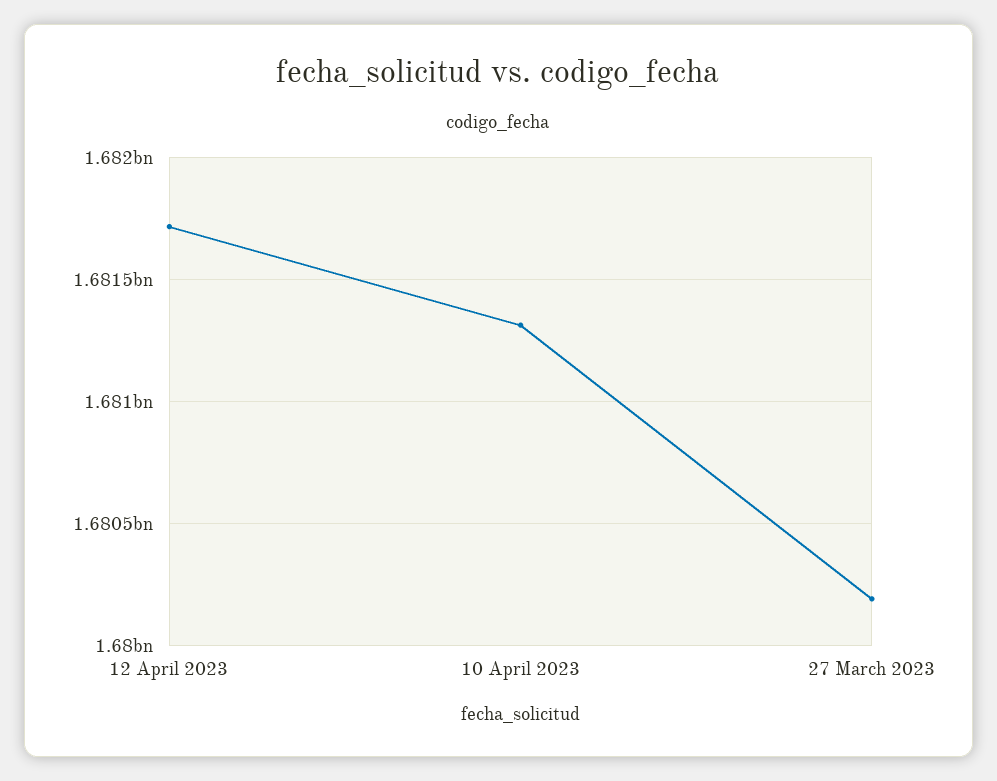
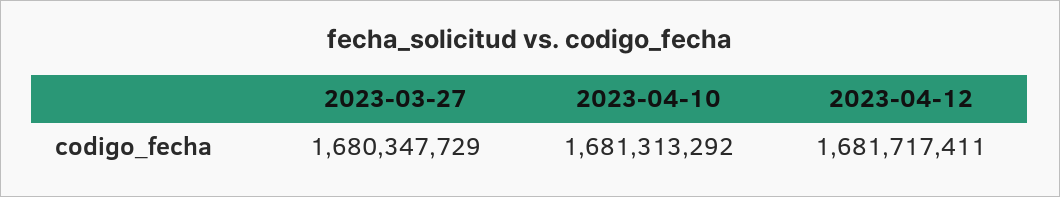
27 March 2023: 1680200000 -> 1680347729

